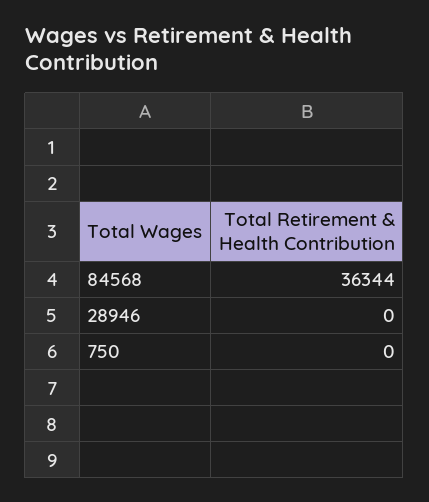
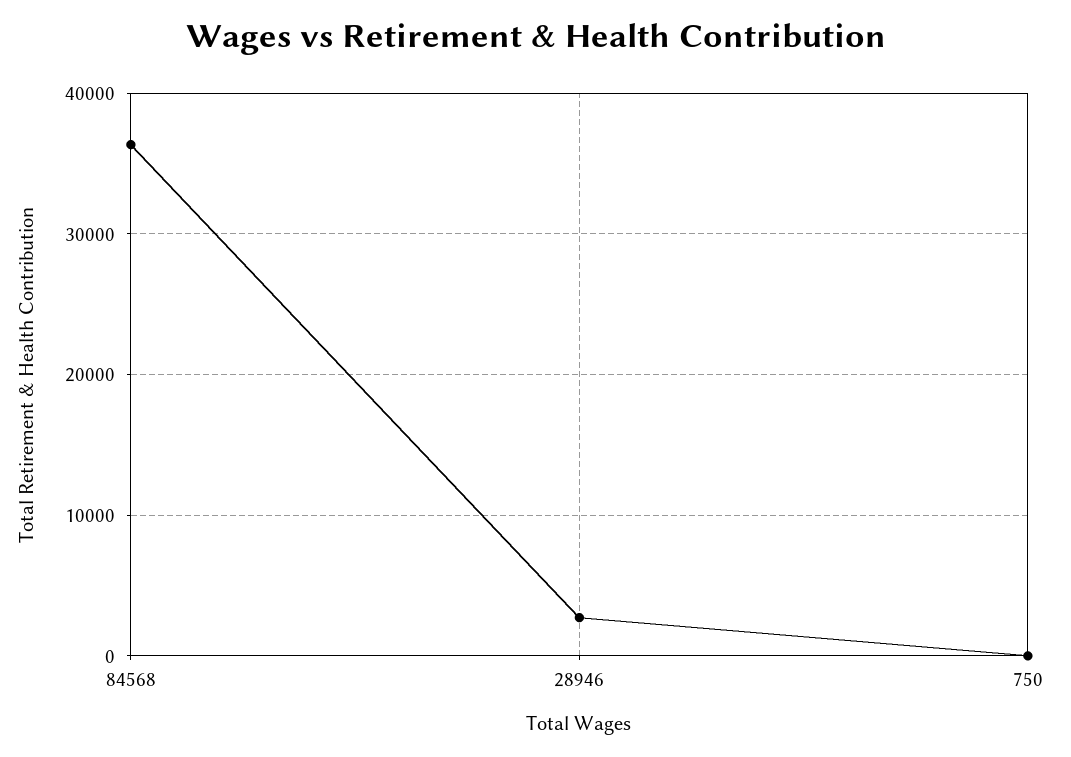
28946: 0 -> 3000

